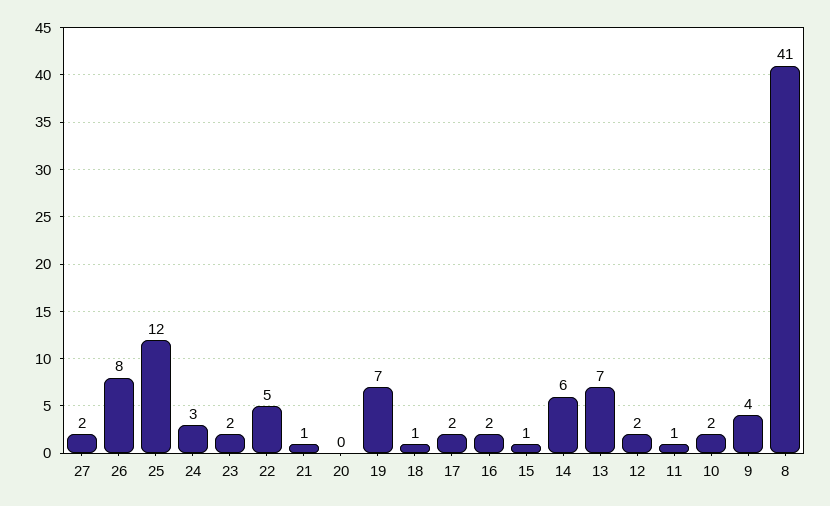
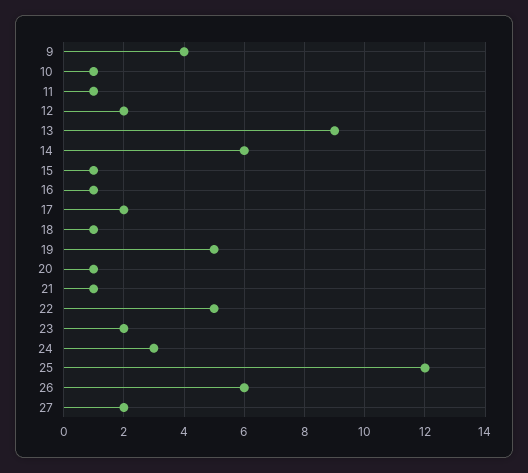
26: 8 -> 6
20: 0 -> 1
19: 7 -> 5
16: 2 -> 1
13: 7 -> 9
10: 2 -> 1
8: 41 -> none

